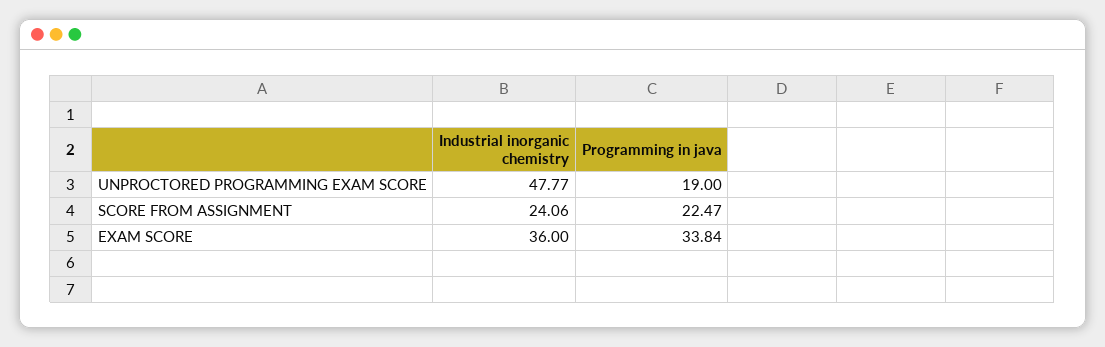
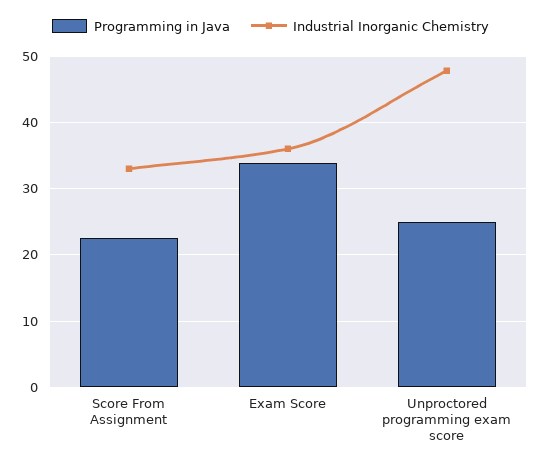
Programming in java, UNPROCTORED PROGRAMMING EXAM SCORE: 19 -> 25
Industrial inorganic chemistry, SCORE FROM ASSIGNMENT: 24.06 -> 33

